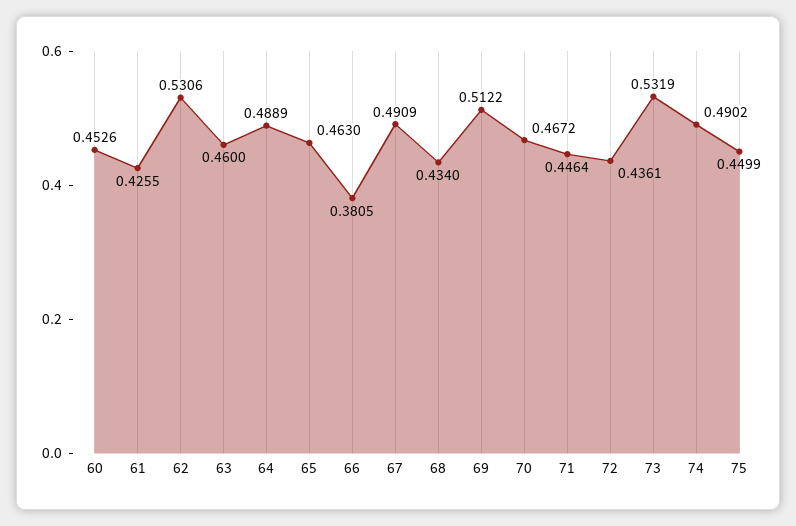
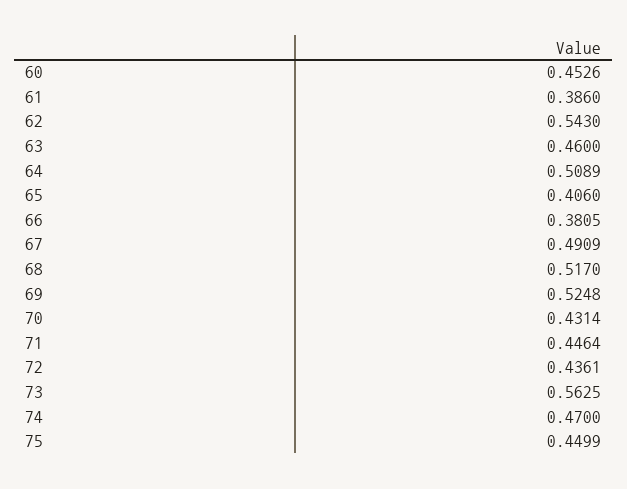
61: 0.4255 -> 0.386
62: 0.5306 -> 0.543
64: 0.4889 -> 0.5089
65: 0.463 -> 0.406
68: 0.434 -> 0.517
69: 0.5122 -> 0.5248
70: 0.4672 -> 0.4314
73: 0.5319 -> 0.5625
74: 0.4902 -> 0.47

